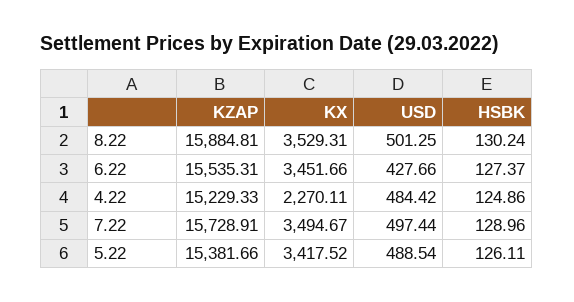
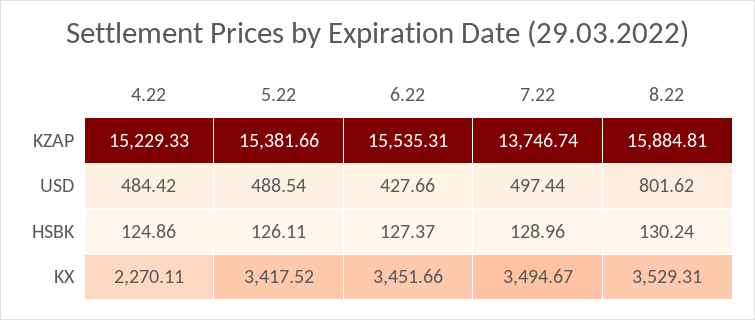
USD, 8.22: 501.25 -> 801.62
KZAP, 7.22: 15728.91 -> 13746.74

